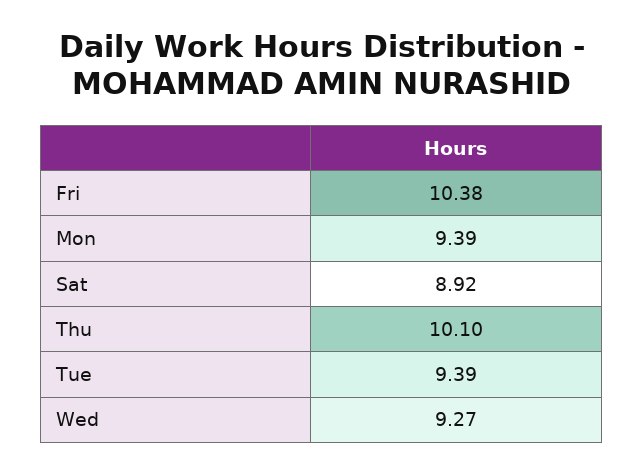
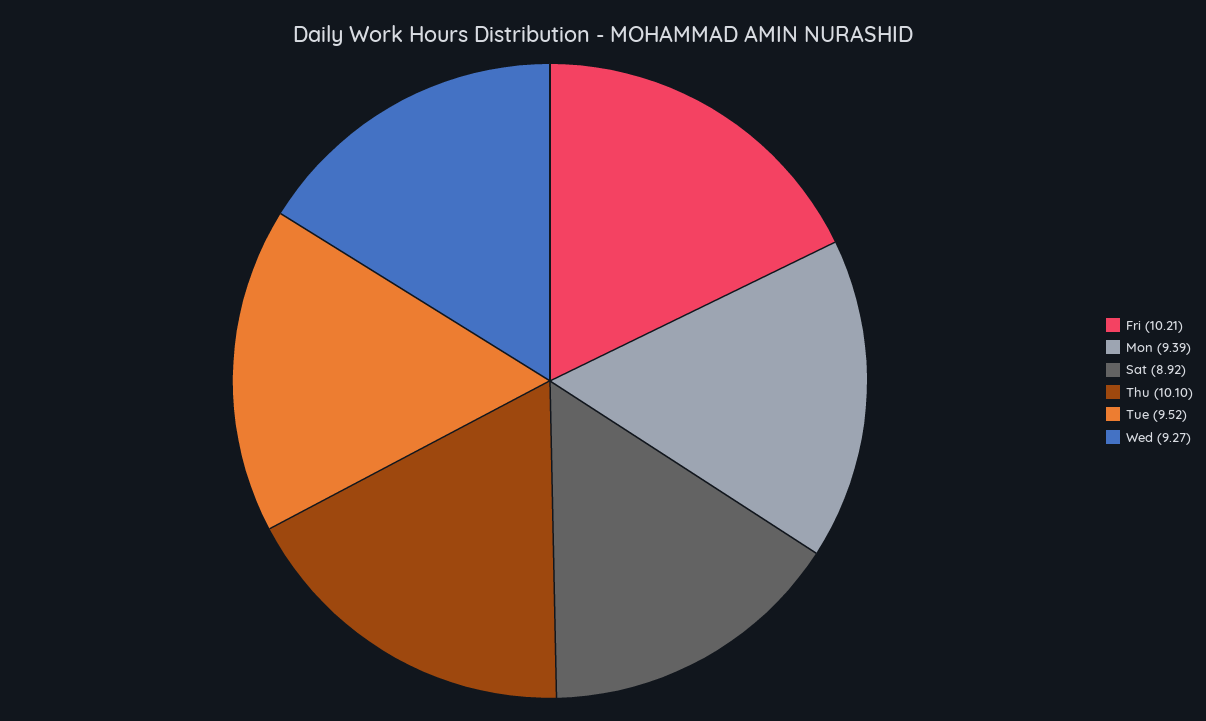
Fri: 10.38 -> 10.21
Tue: 9.39 -> 9.52

